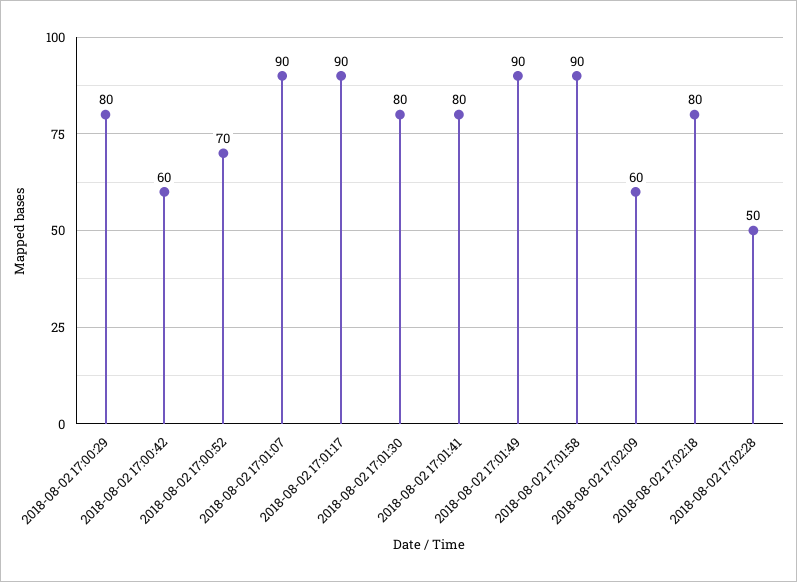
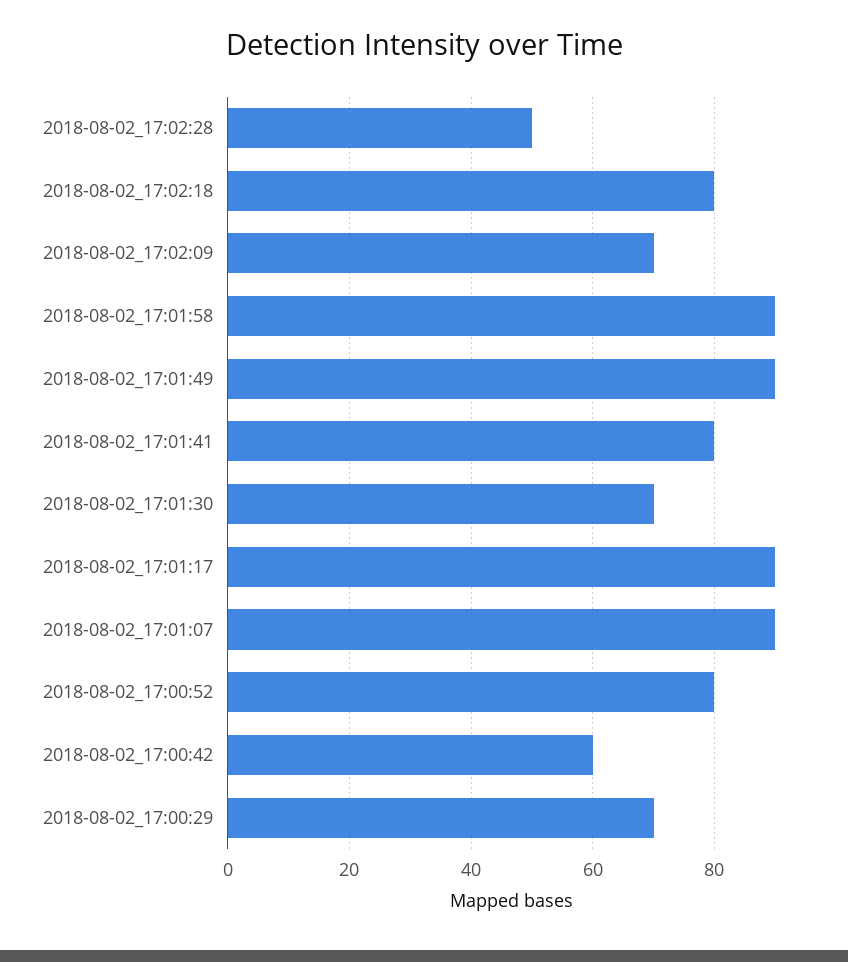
2018-08-02 17:00:29: 80 -> 70
2018-08-02 17:00:52: 70 -> 80
2018-08-02 17:01:30: 80 -> 70
2018-08-02 17:02:09: 60 -> 70

